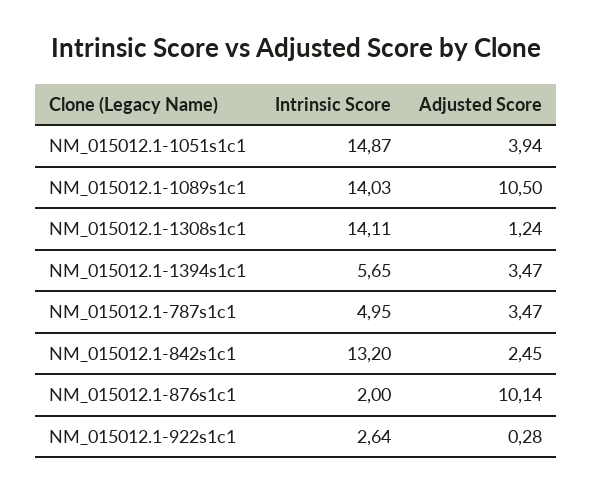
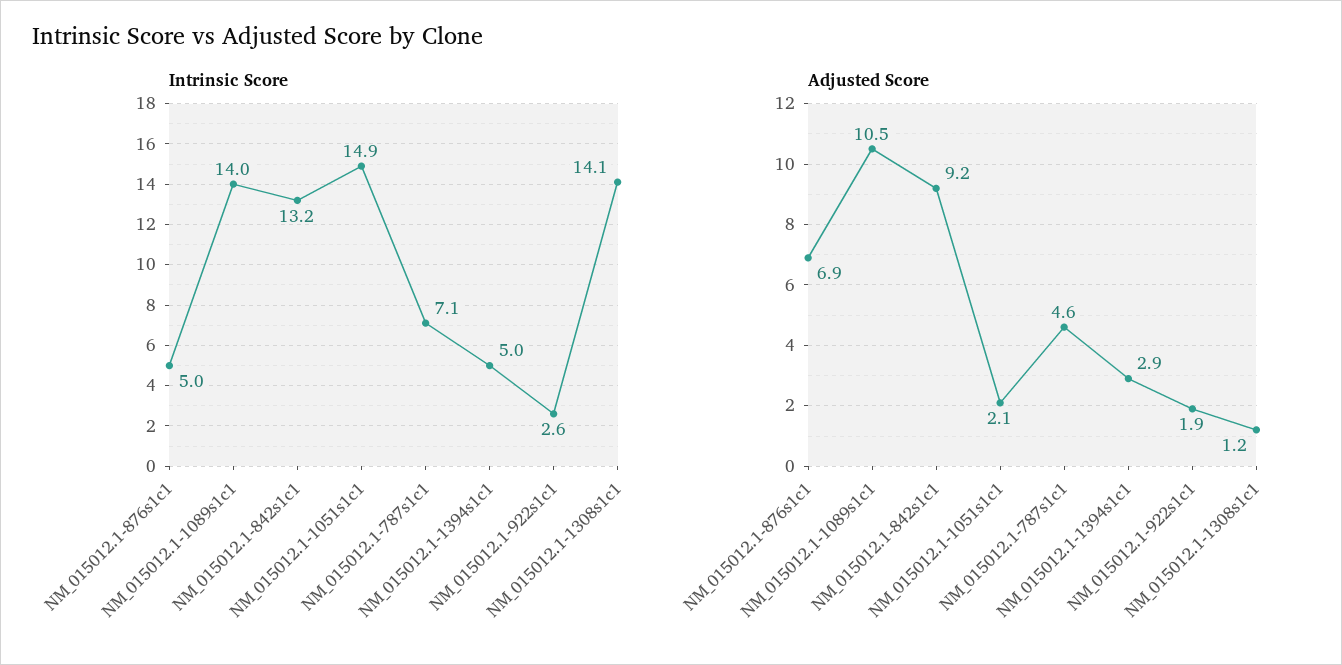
Adjusted Score, NM_015012.1-1051s1c1: 3.94 -> 2.1
Intrinsic Score, NM_015012.1-1394s1c1: 5.65 -> 5
Adjusted Score, NM_015012.1-1394s1c1: 3.47 -> 2.9
Intrinsic Score, NM_015012.1-787s1c1: 4.95 -> 7.1
Adjusted Score, NM_015012.1-787s1c1: 3.47 -> 4.6
Adjusted Score, NM_015012.1-842s1c1: 2.45 -> 9.2
Intrinsic Score, NM_015012.1-876s1c1: 2 -> 5
Adjusted Score, NM_015012.1-876s1c1: 10.14 -> 6.9
Adjusted Score, NM_015012.1-922s1c1: 0.28 -> 1.9

